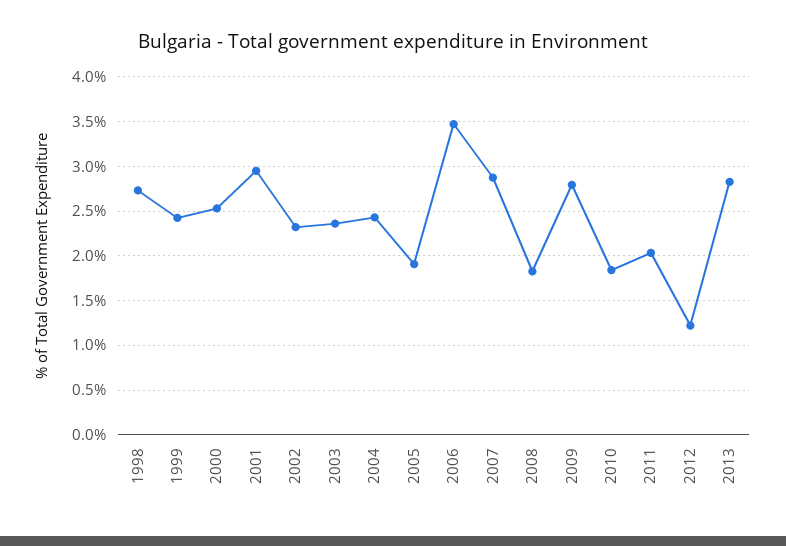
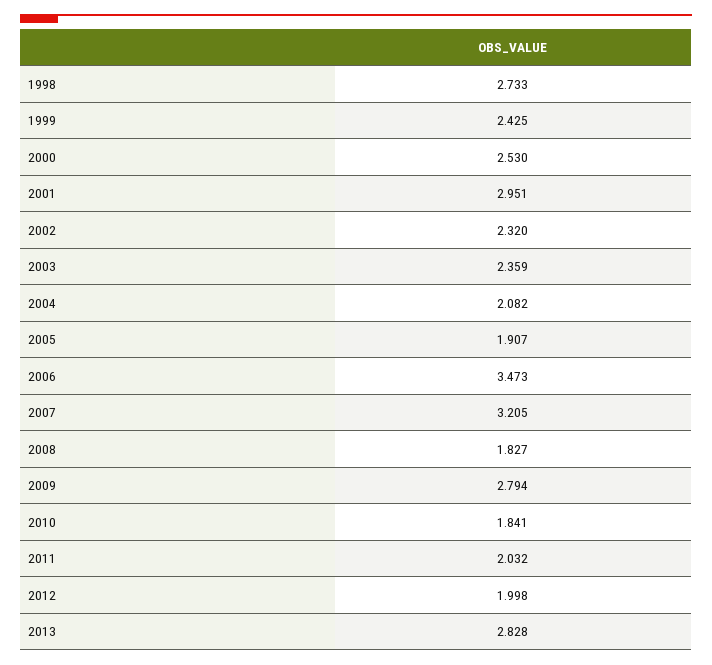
2004: 2.4 -> 2.082
2007: 2.9 -> 3.205
2012: 1.2 -> 1.998

